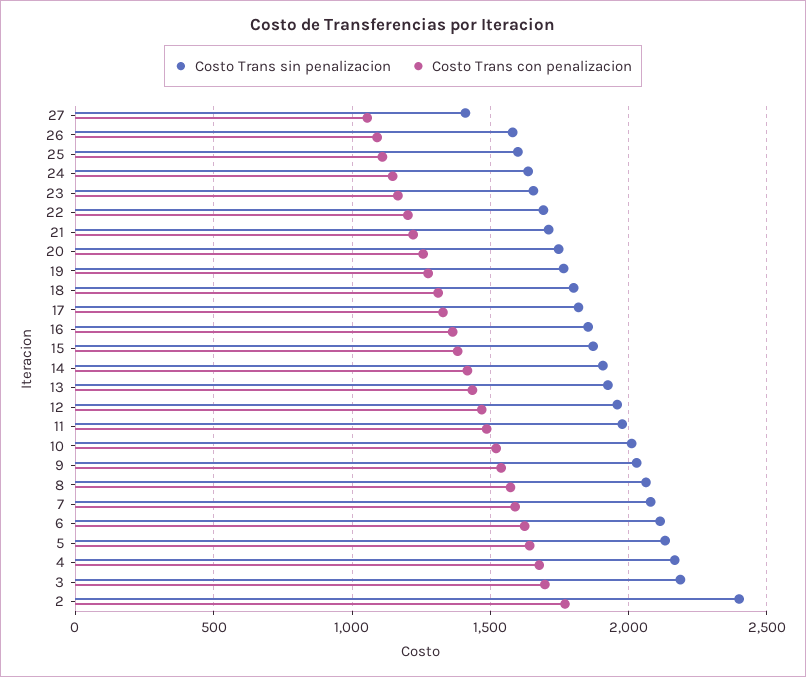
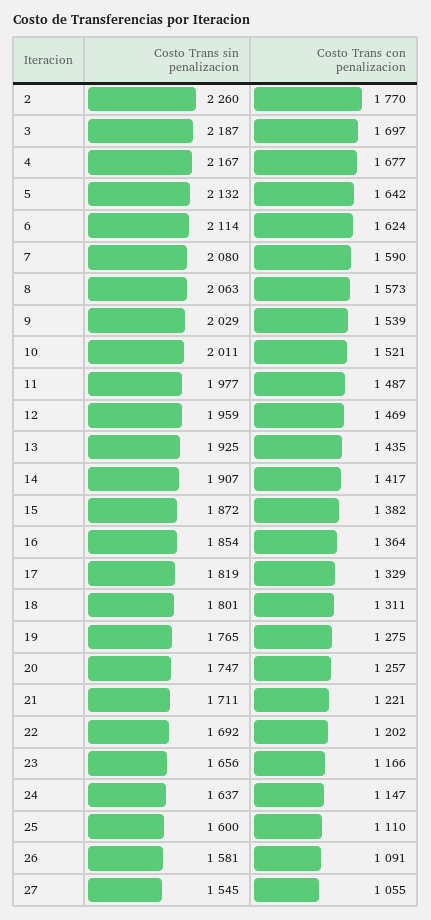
Costo Trans sin penalizacion, 27: 1400 -> 1545
Costo Trans sin penalizacion, 2: 2400 -> 2260

